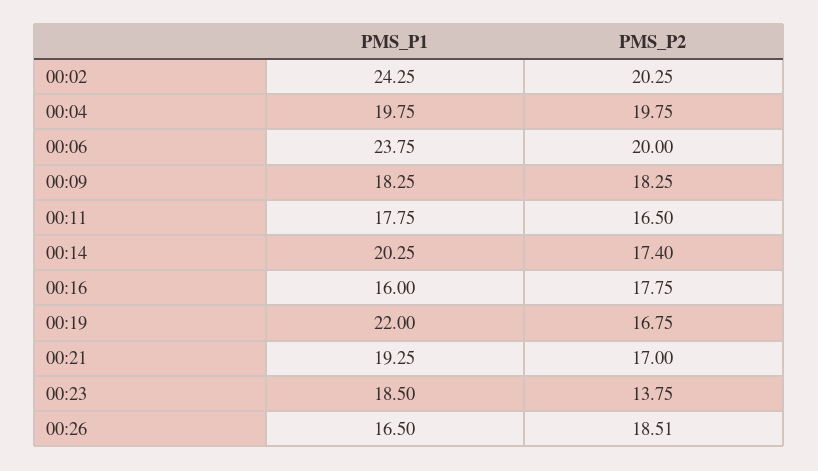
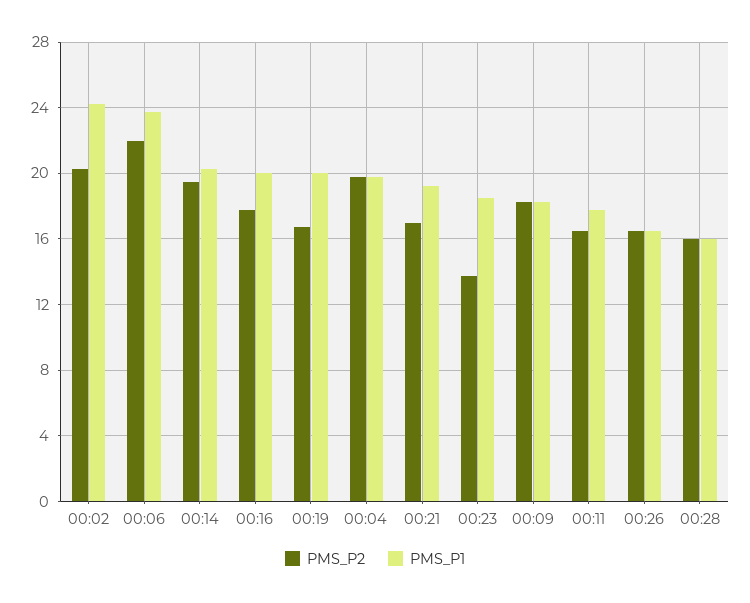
PMS_P2, 00:06: 20 -> 22
PMS_P2, 00:14: 17.4 -> 19.5
PMS_P1, 00:16: 16 -> 20
PMS_P1, 00:19: 22 -> 20
PMS_P2, 00:26: 18.51 -> 16.5
PMS_P2, 00:28: none -> 16
PMS_P1, 00:28: none -> 16

